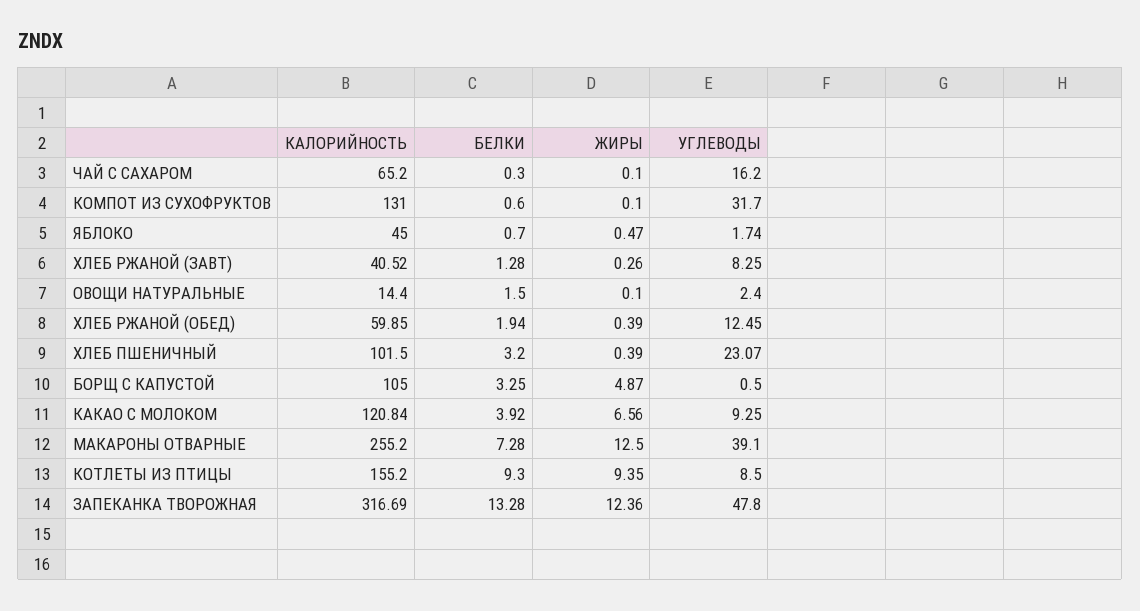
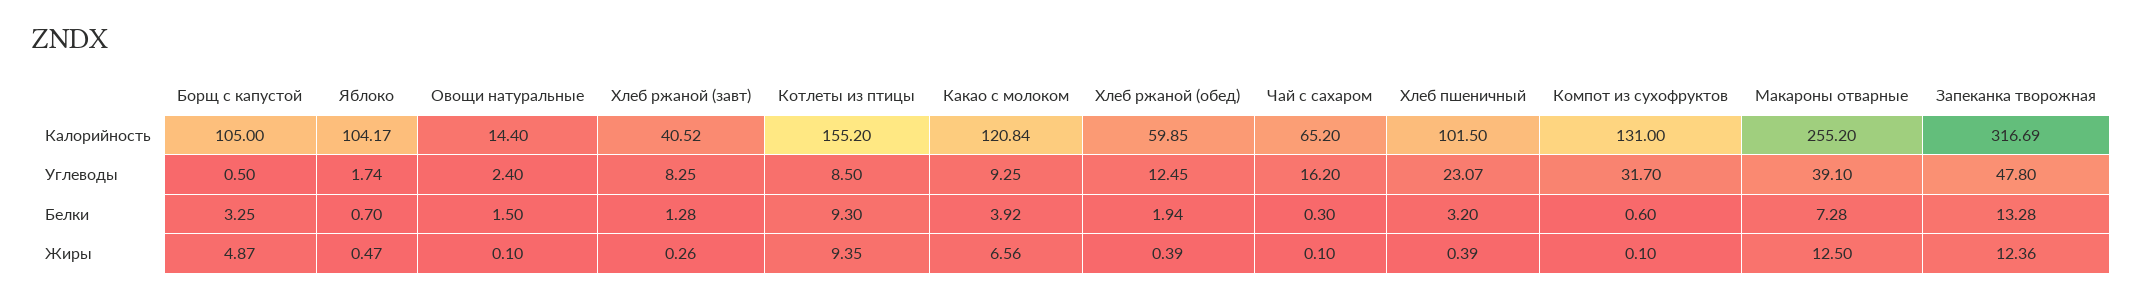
КАЛОРИЙНОСТЬ, ЯБЛОКО: 45 -> 104.17

